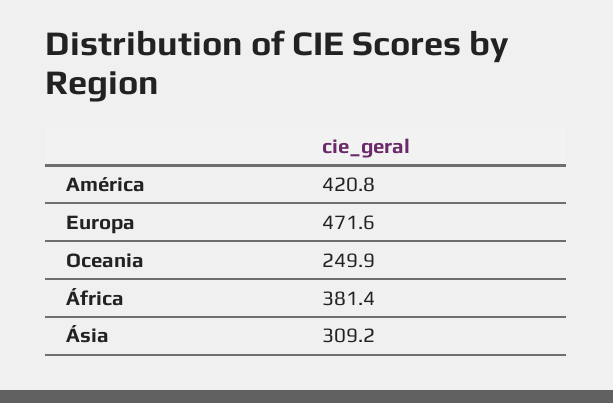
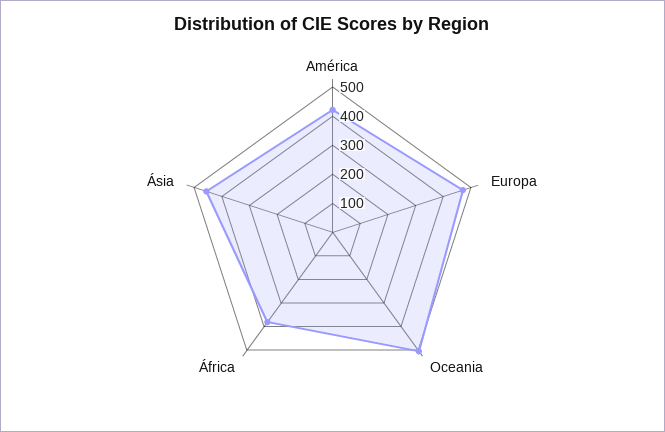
Oceania: 249.9 -> 500
Ásia: 309.2 -> 450

